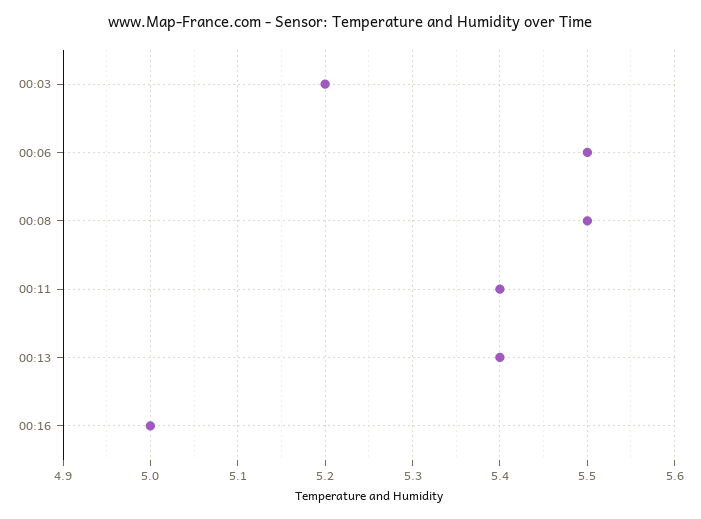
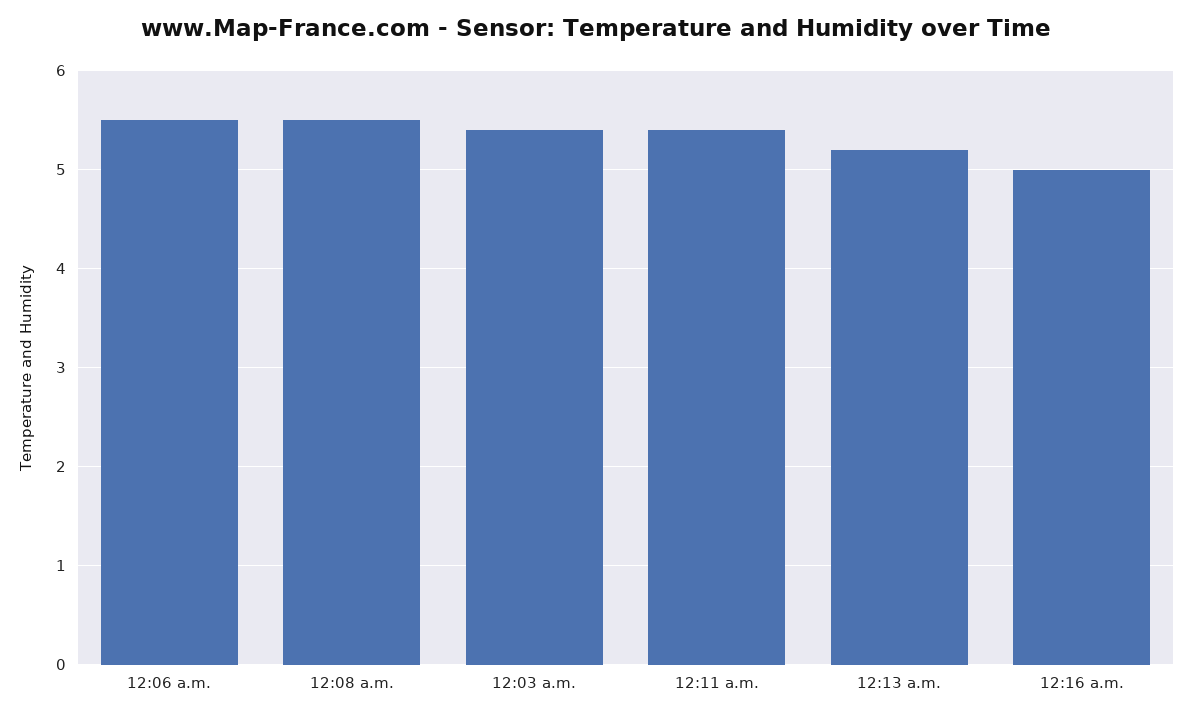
00:03: 5.2 -> 5.4
00:13: 5.4 -> 5.2

